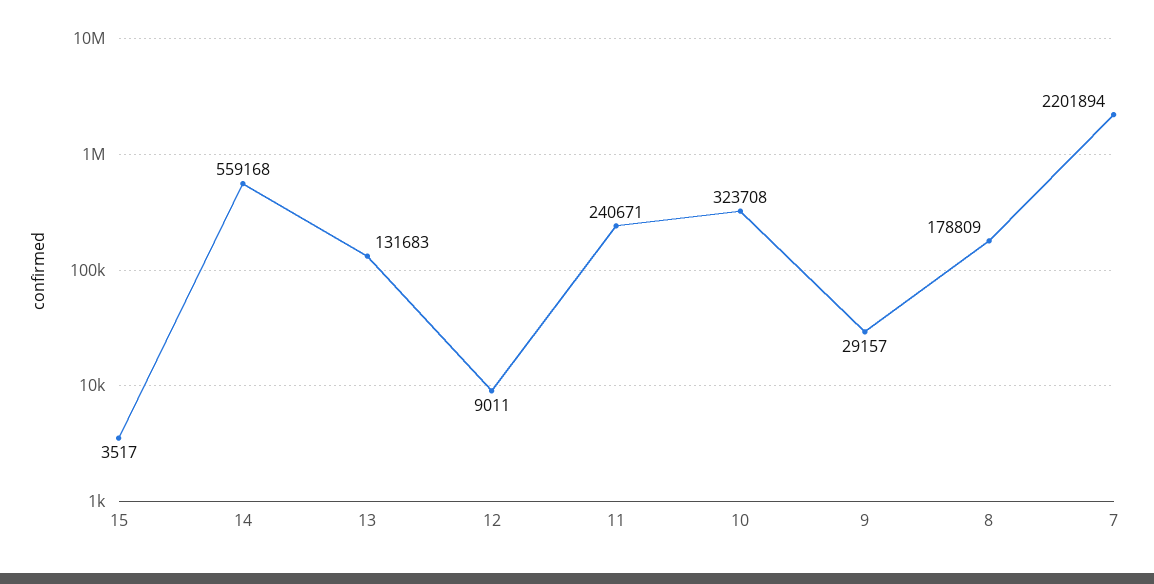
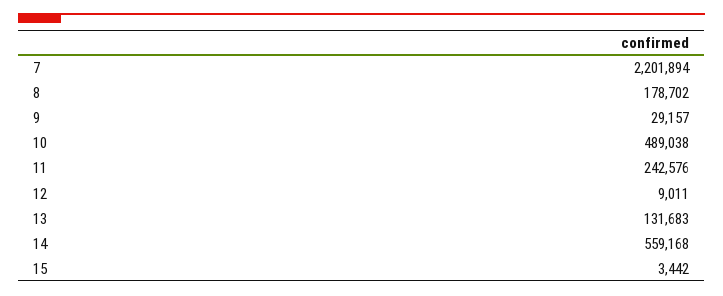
15: 3517 -> 3442
11: 240671 -> 242576
10: 323708 -> 489038
8: 178809 -> 178702

